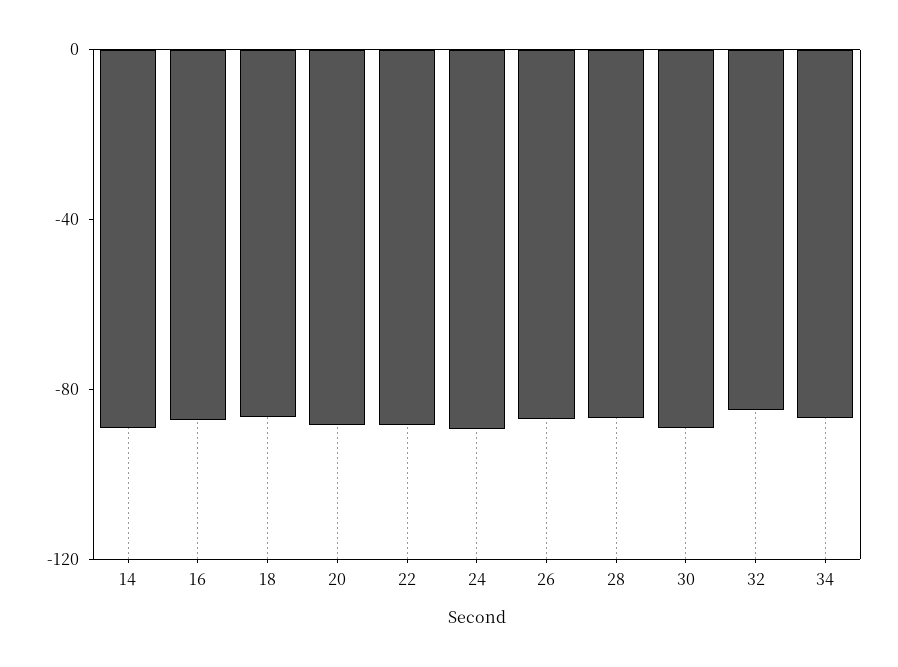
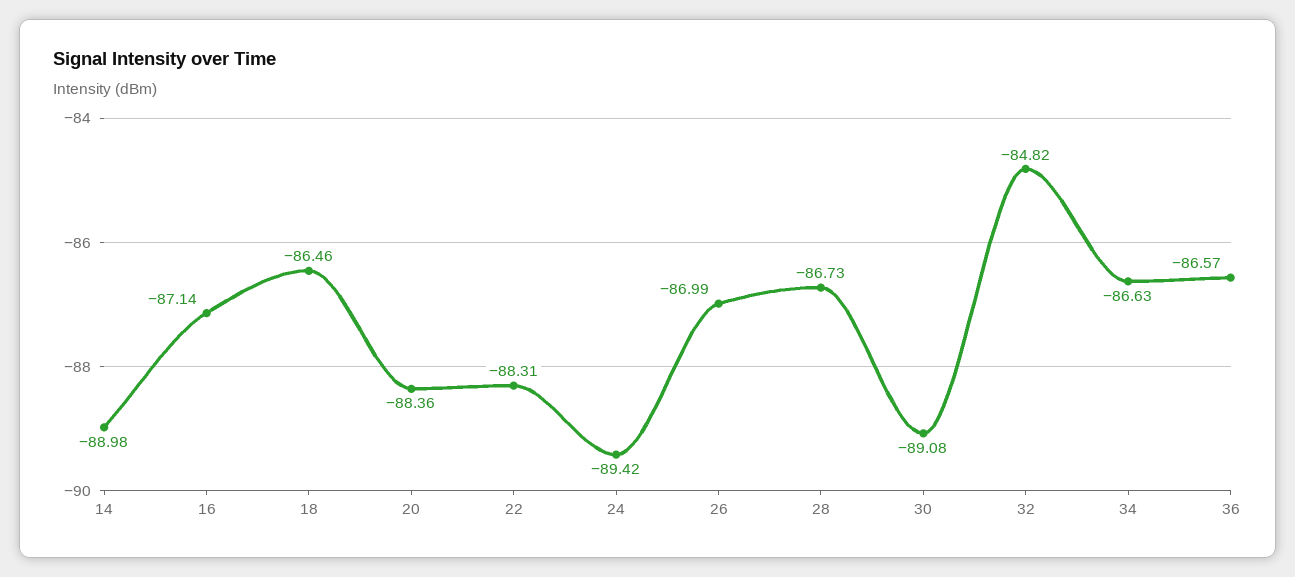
36: none -> -86.57

